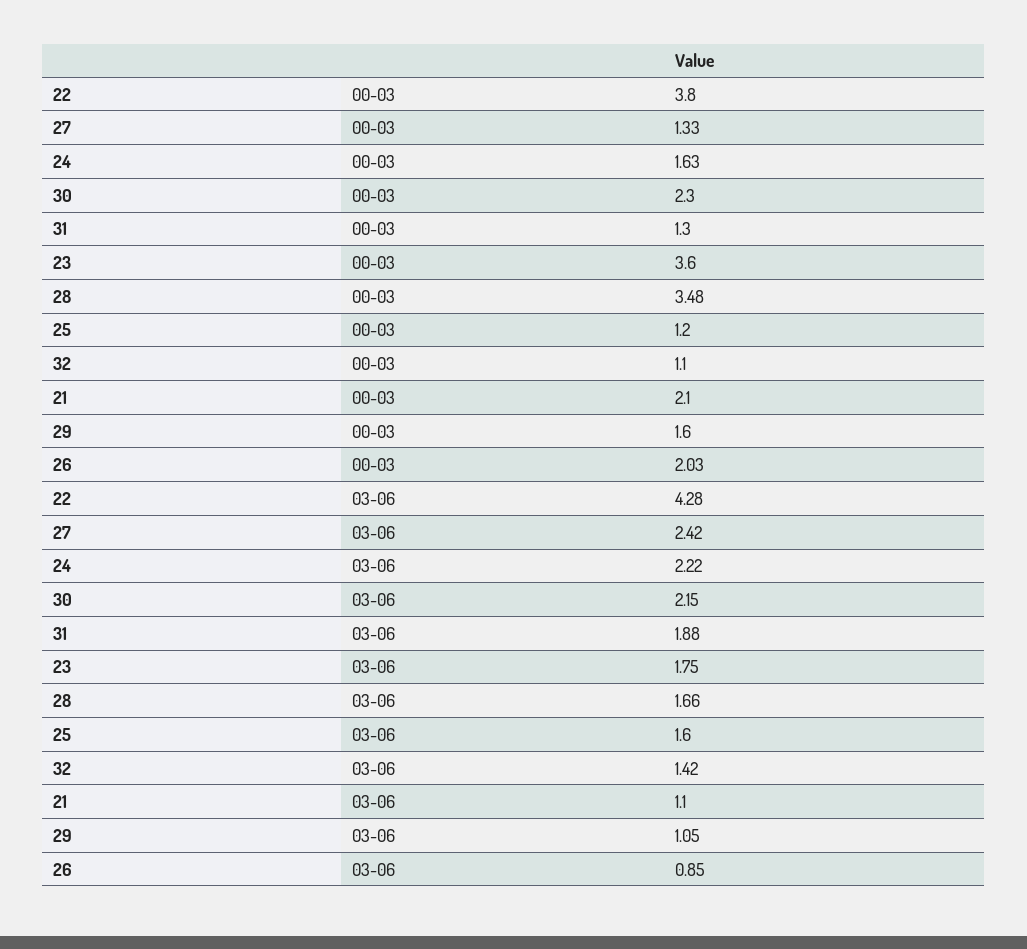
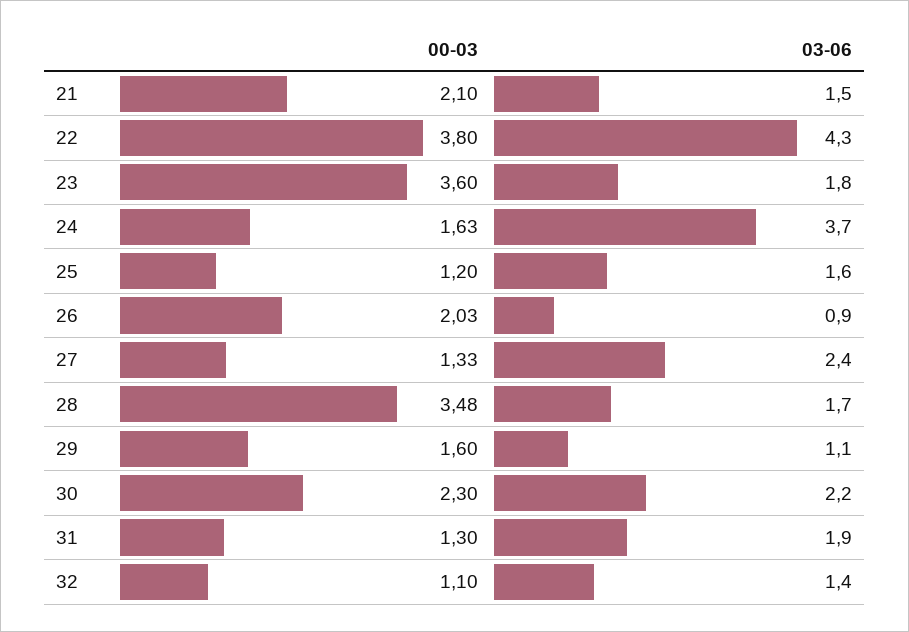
24, 03-06: 2.22 -> 3.7
21, 03-06: 1.1 -> 1.5

